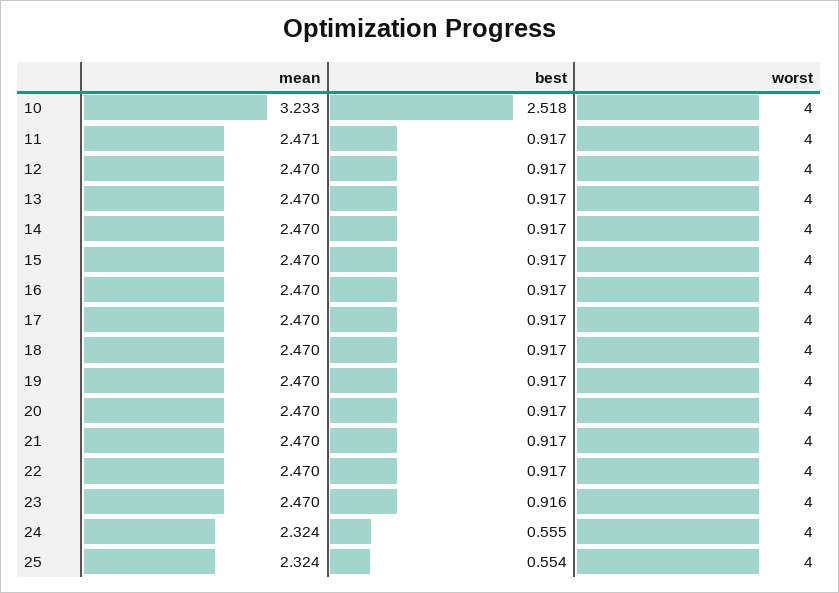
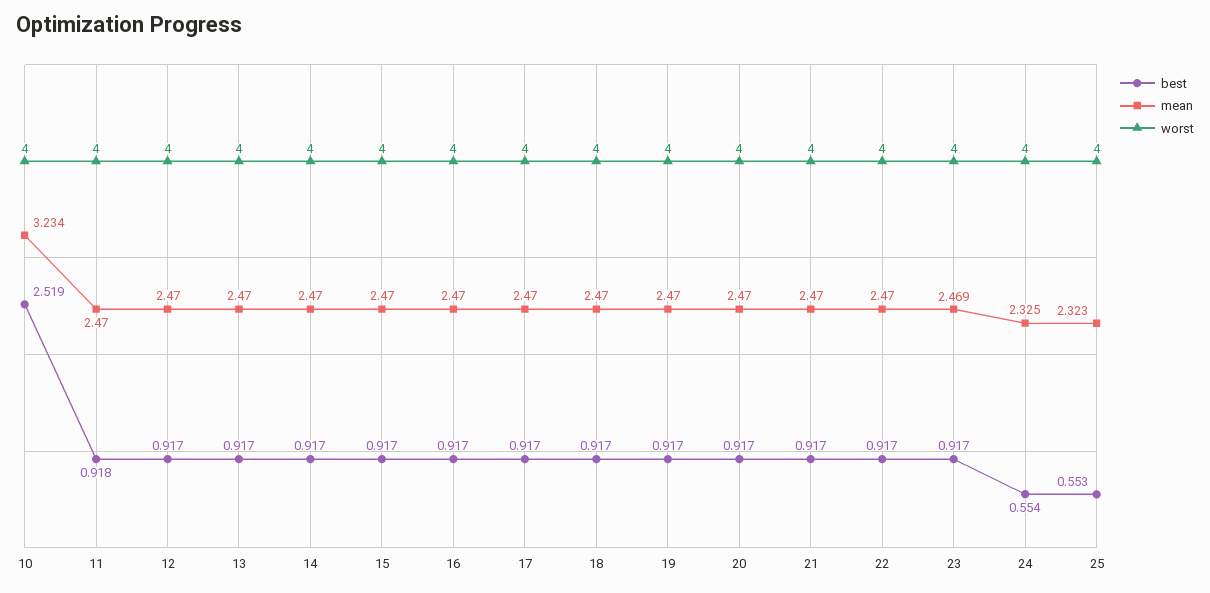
mean, 10: 3.233 -> 3.234
best, 10: 2.518 -> 2.519
mean, 11: 2.471 -> 2.47
best, 11: 0.917 -> 0.918
mean, 23: 2.47 -> 2.469
best, 23: 0.916 -> 0.917
mean, 24: 2.324 -> 2.325
best, 24: 0.555 -> 0.554
mean, 25: 2.324 -> 2.323
best, 25: 0.554 -> 0.553

